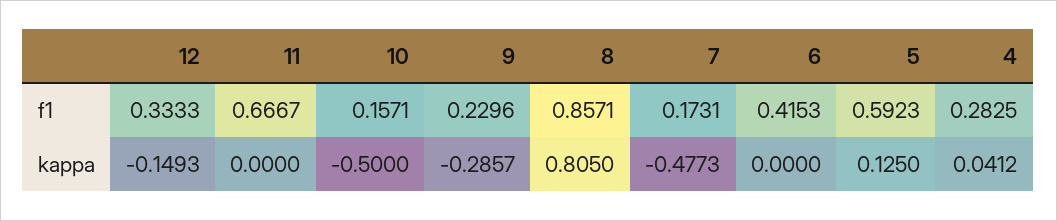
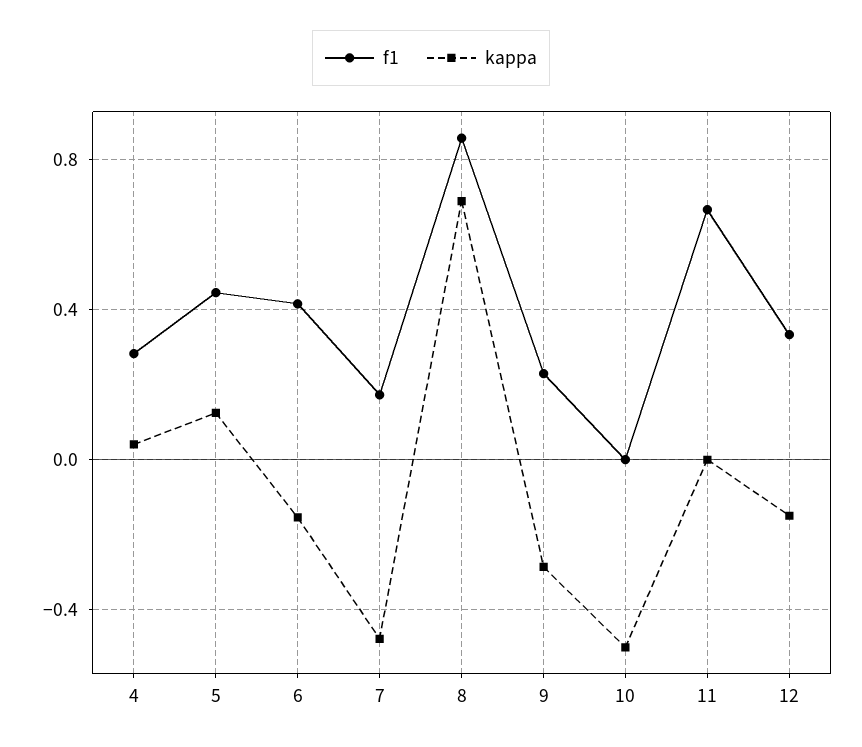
f1, 10: 0.1571 -> 0
f1, 5: 0.5923 -> 0.45
kappa, 8: 0.805 -> 0.7
kappa, 6: 0 -> -0.15

